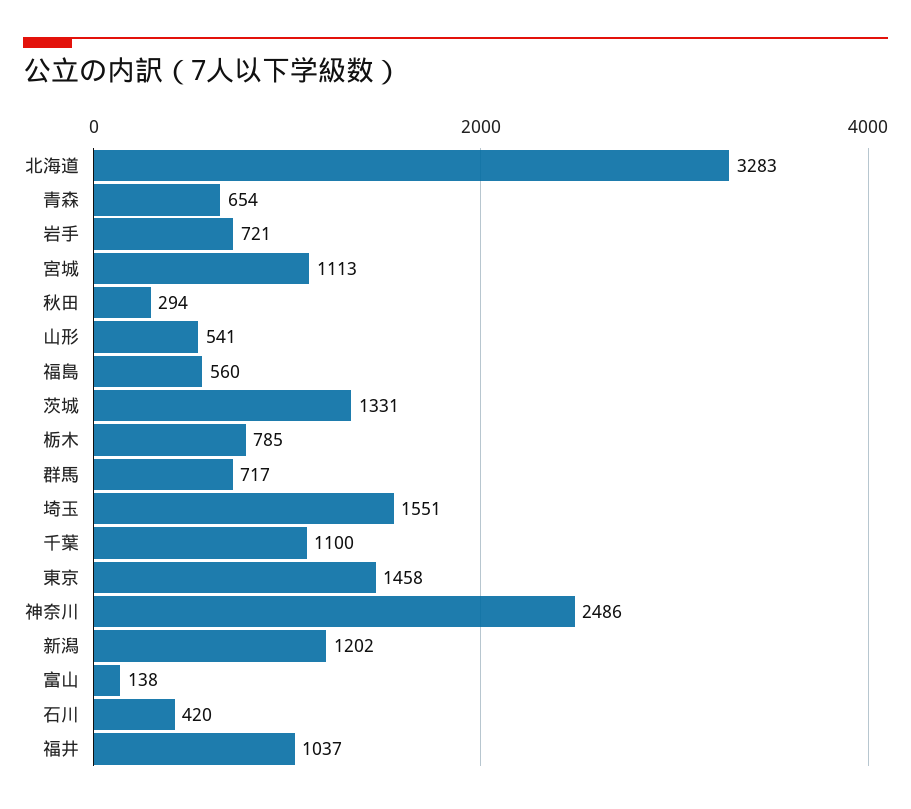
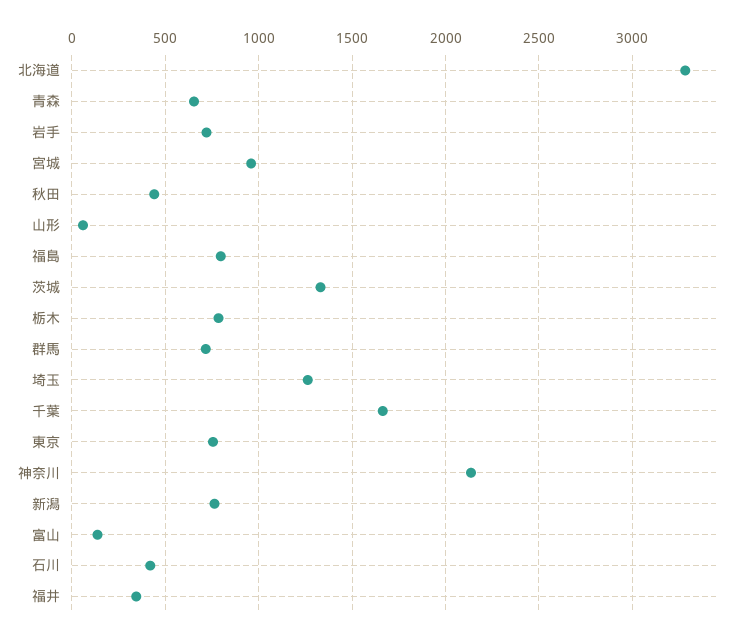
宮城: 1113 -> 950
秋田: 294 -> 450
山形: 541 -> 50
福島: 560 -> 800
埼玉: 1551 -> 1250
千葉: 1100 -> 1650
東京: 1458 -> 750
神奈川: 2486 -> 2150
新潟: 1202 -> 750
福井: 1037 -> 350

